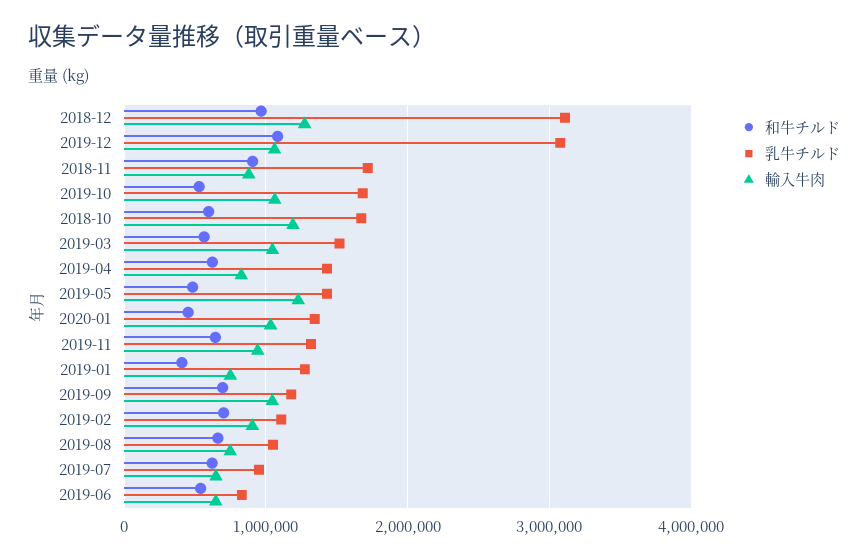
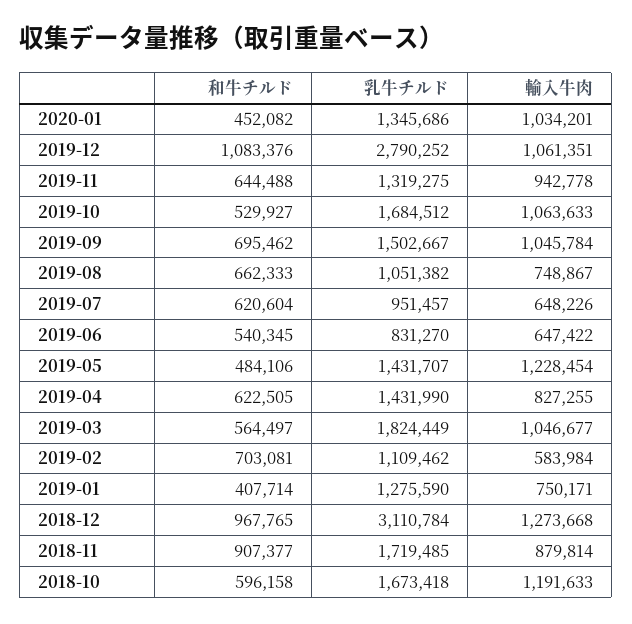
乳牛チルド, 2019-12: 3100000 -> 2790252
乳牛チルド, 2019-03: 1500000 -> 1824449
乳牛チルド, 2019-09: 1200000 -> 1502667
輸入牛肉, 2019-02: 900000 -> 583984

